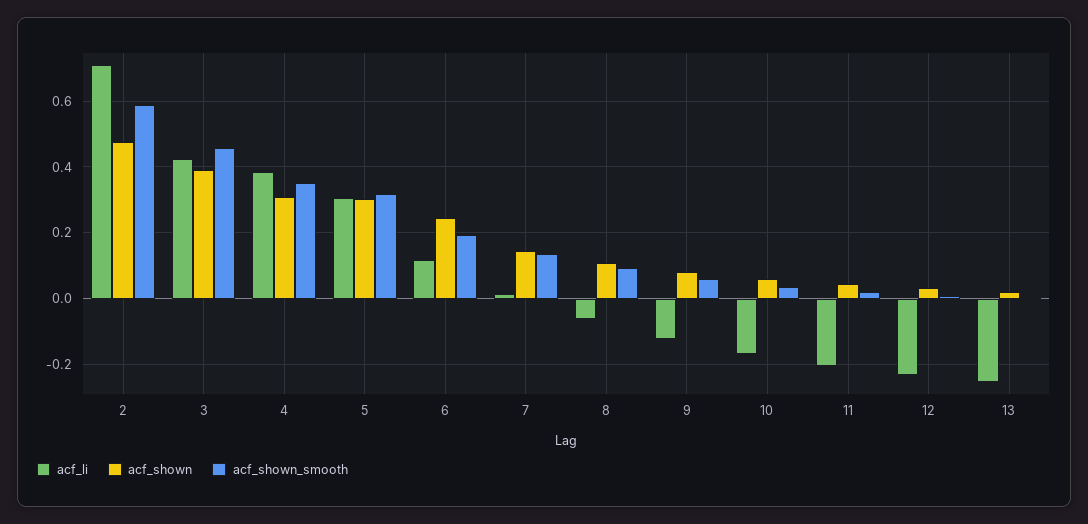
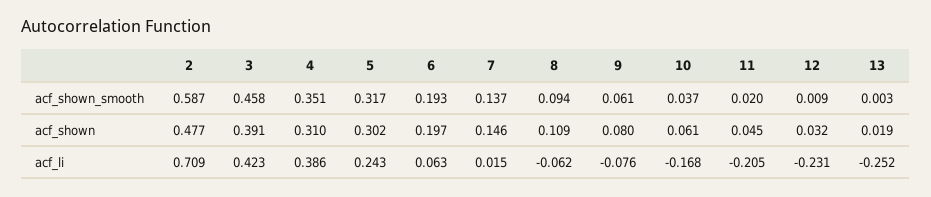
acf_li, 5: 0.3 -> 0.243
acf_li, 6: 0.12 -> 0.063
acf_shown, 6: 0.24 -> 0.197
acf_li, 9: -0.12 -> -0.076

